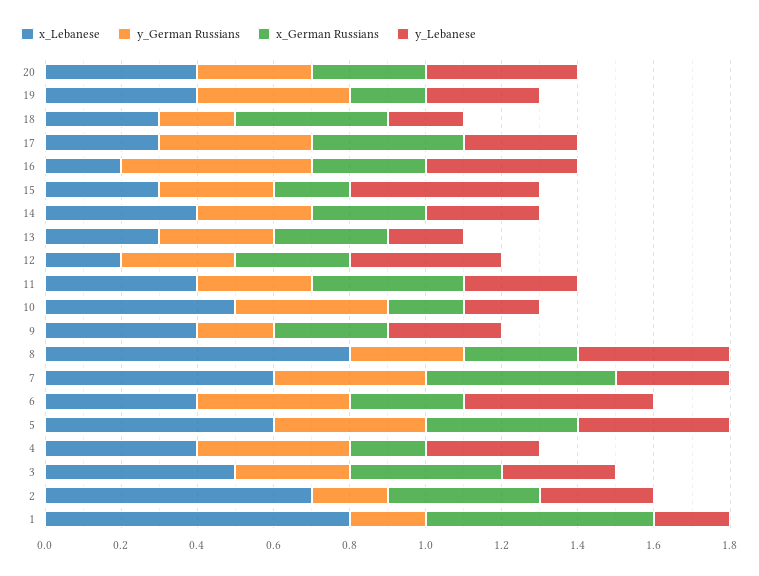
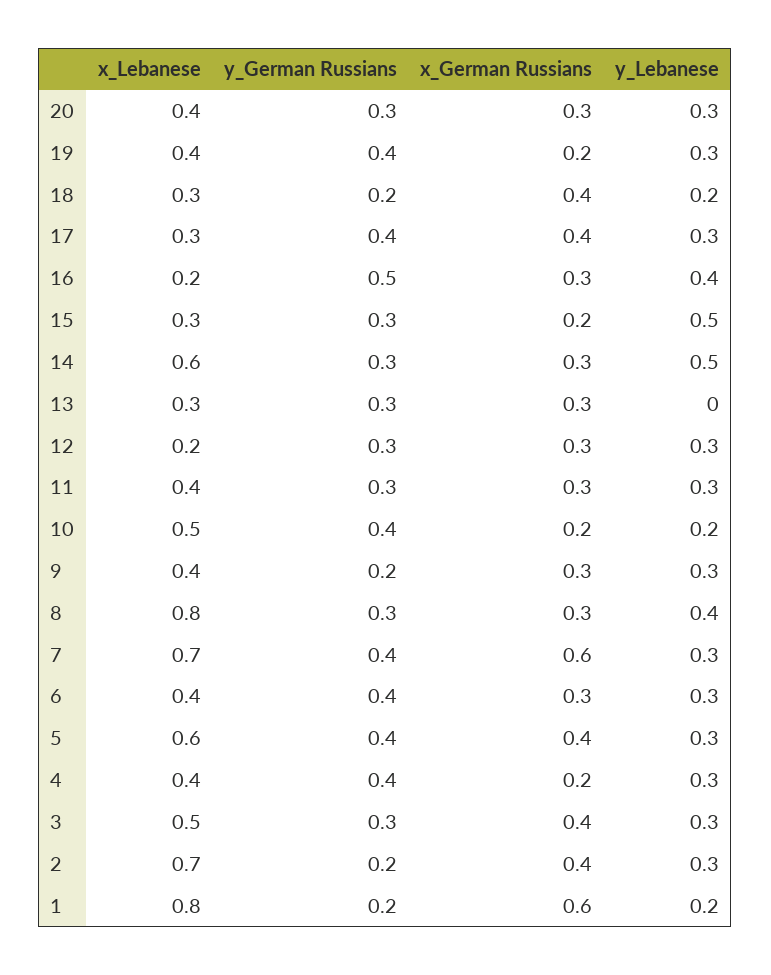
y_Lebanese, 20: 0.4 -> 0.3
x_Lebanese, 14: 0.4 -> 0.6
y_Lebanese, 14: 0.3 -> 0.5
y_Lebanese, 13: 0.2 -> 0
y_Lebanese, 12: 0.4 -> 0.3
x_German Russians, 11: 0.4 -> 0.3
x_Lebanese, 7: 0.6 -> 0.7
x_German Russians, 7: 0.5 -> 0.6
y_Lebanese, 6: 0.5 -> 0.3
y_Lebanese, 5: 0.4 -> 0.3

